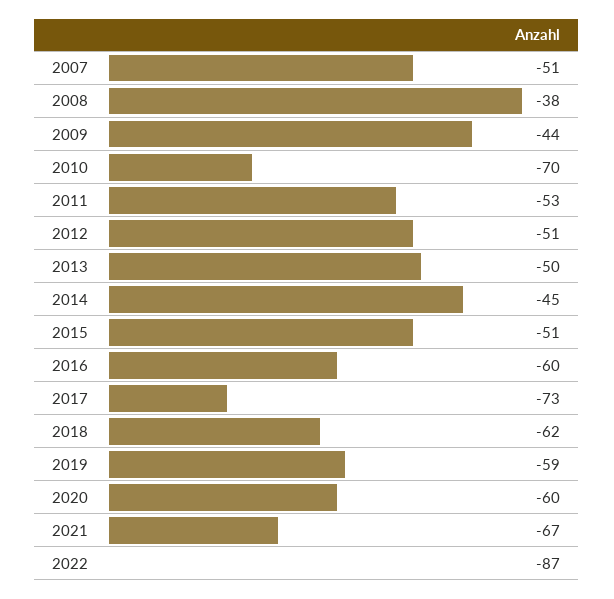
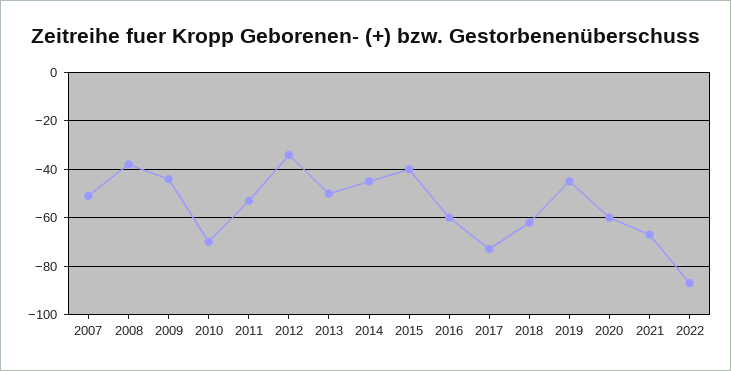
2012: -51 -> -35
2015: -51 -> -40
2019: -59 -> -45

